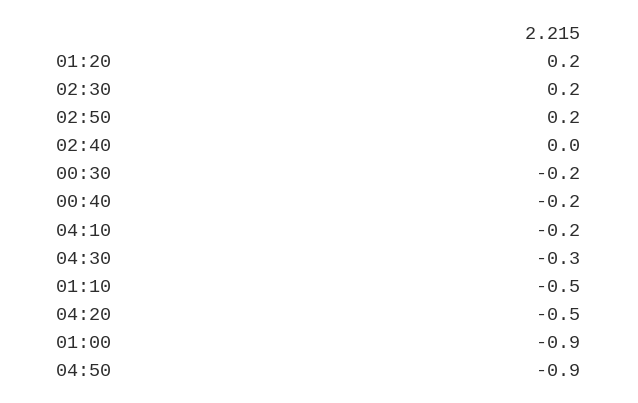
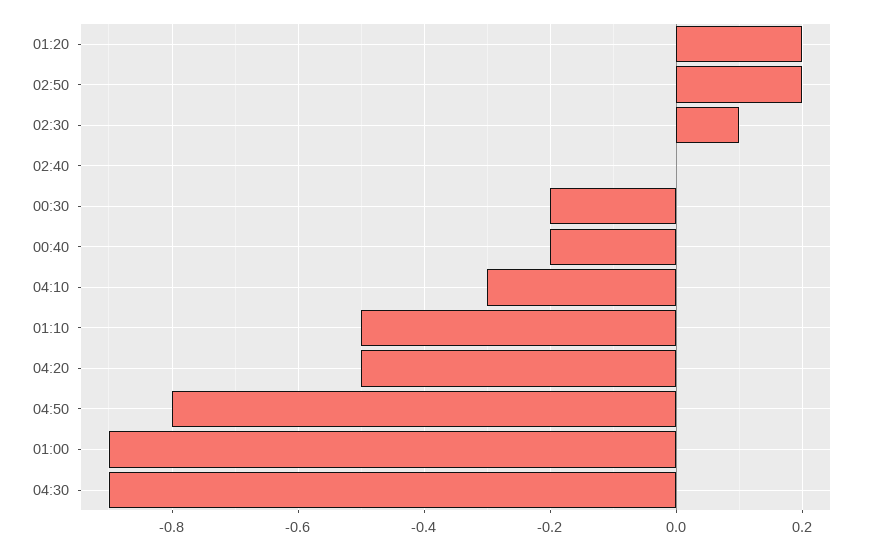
02:30: 0.2 -> 0.1
04:10: -0.2 -> -0.3
04:30: -0.3 -> -0.9
04:50: -0.9 -> -0.8

